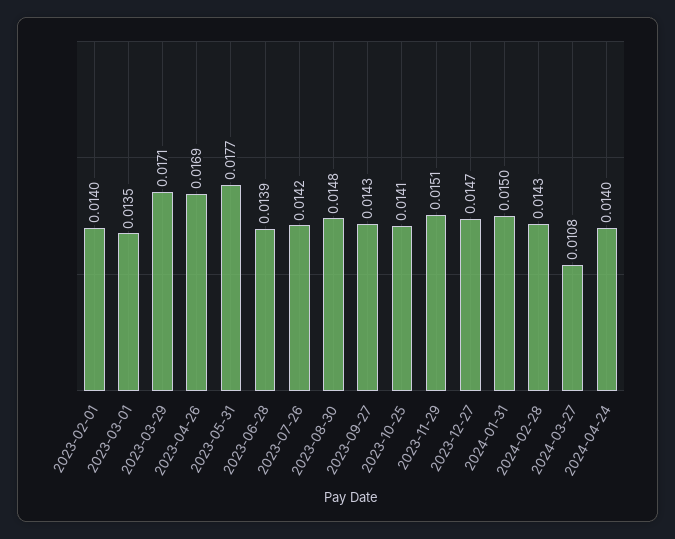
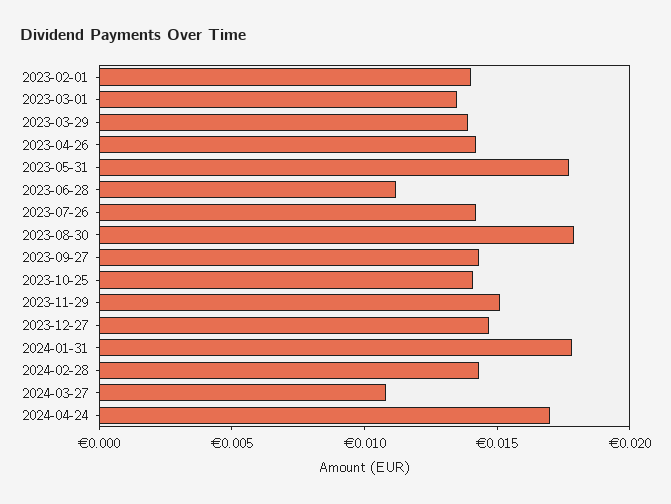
2023-03-29: 0.0171 -> 0.014
2023-04-26: 0.0169 -> 0.014
2023-06-28: 0.0139 -> 0.011
2023-08-30: 0.0148 -> 0.018
2024-01-31: 0.015 -> 0.018
2024-04-24: 0.014 -> 0.017

